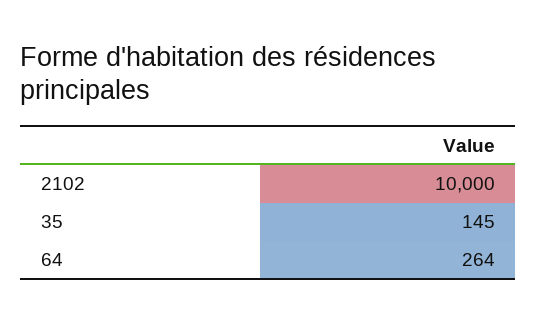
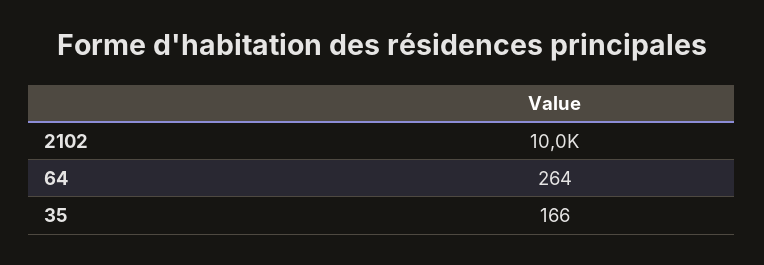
35: 145 -> 166

